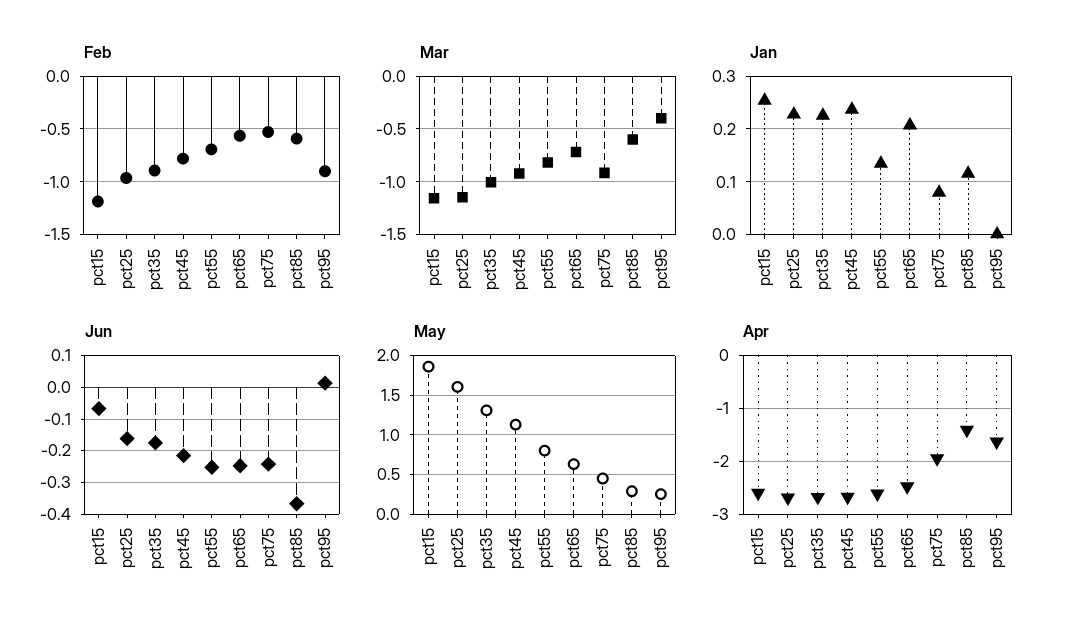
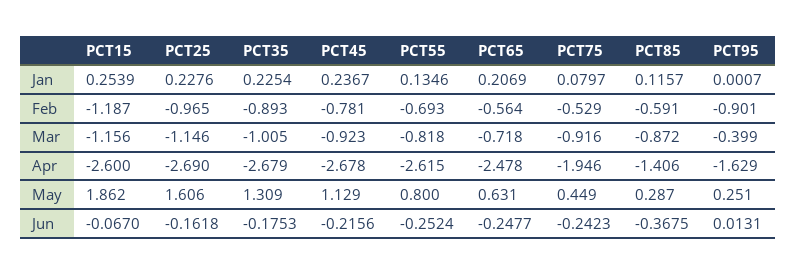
Mar, pct85: -0.6 -> -0.872

